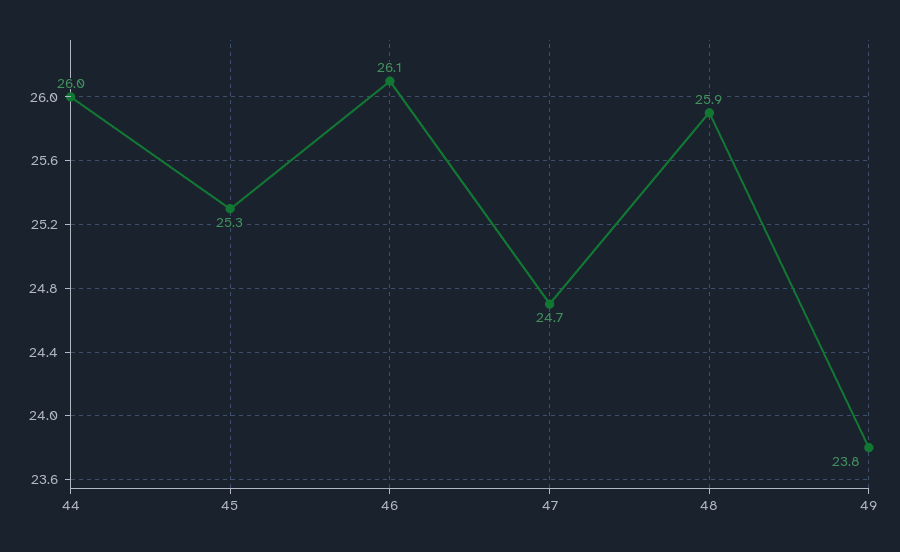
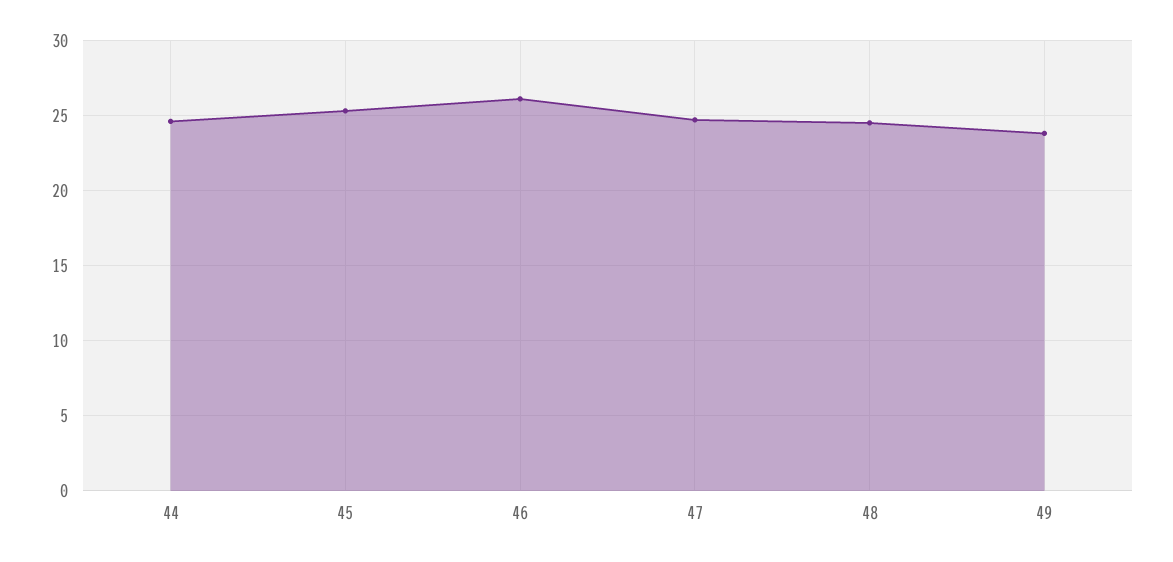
44: 26 -> 24.5
48: 25.9 -> 24.5

